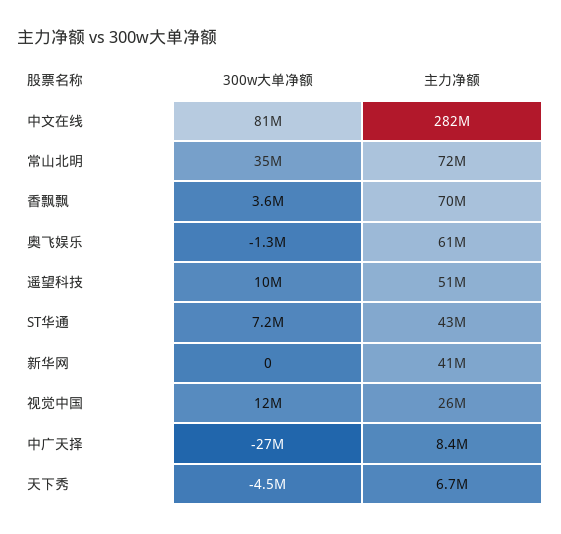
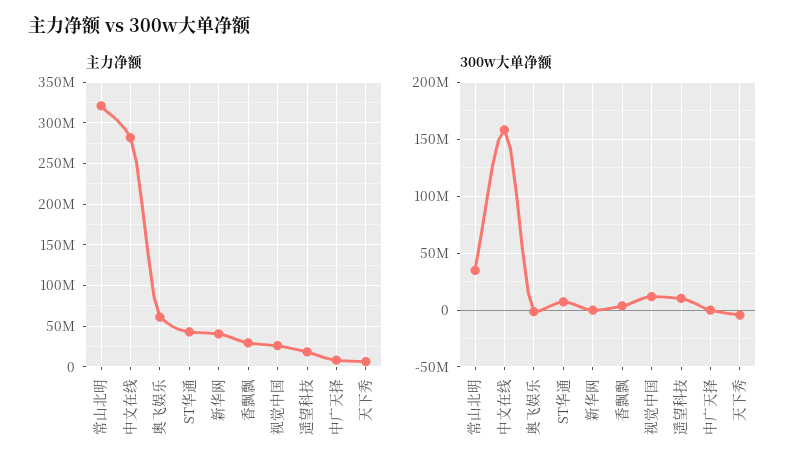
300w大单净额, 中文在线: 81000000 -> 160000000
主力净额, 常山北明: 72000000 -> 320000000
主力净额, 香飘飘: 70000000 -> 30000000
主力净额, 遥望科技: 51000000 -> 20000000
300w大单净额, 中广天择: -27000000 -> 0

